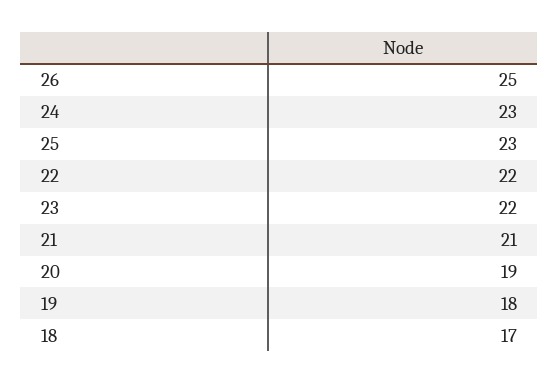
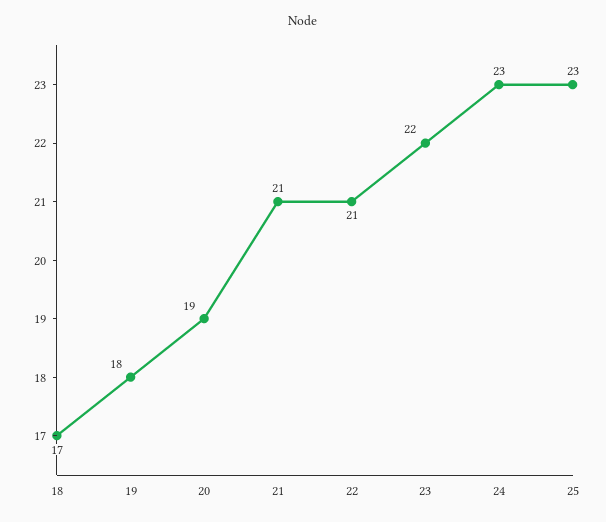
26: 25 -> none
22: 22 -> 21

